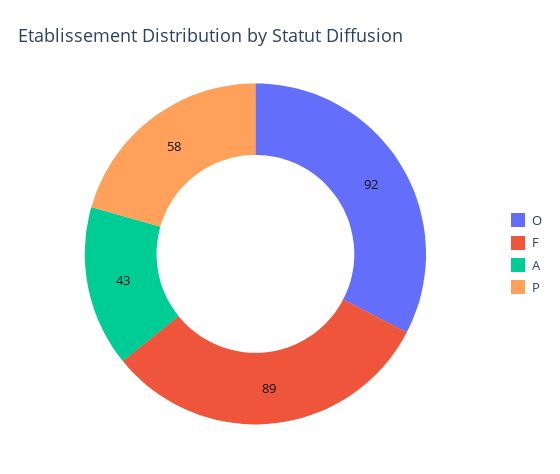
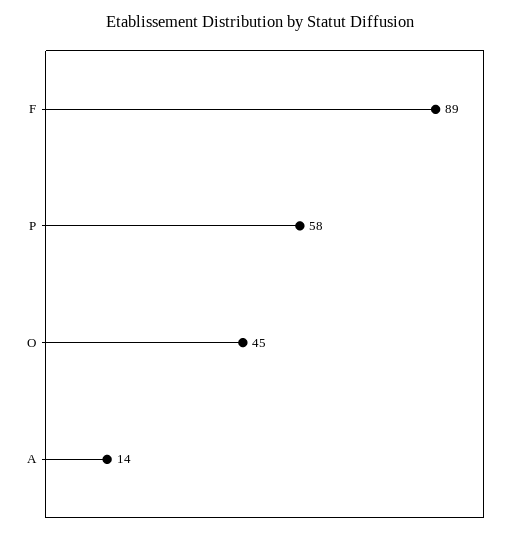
O: 92 -> 45
A: 43 -> 14

